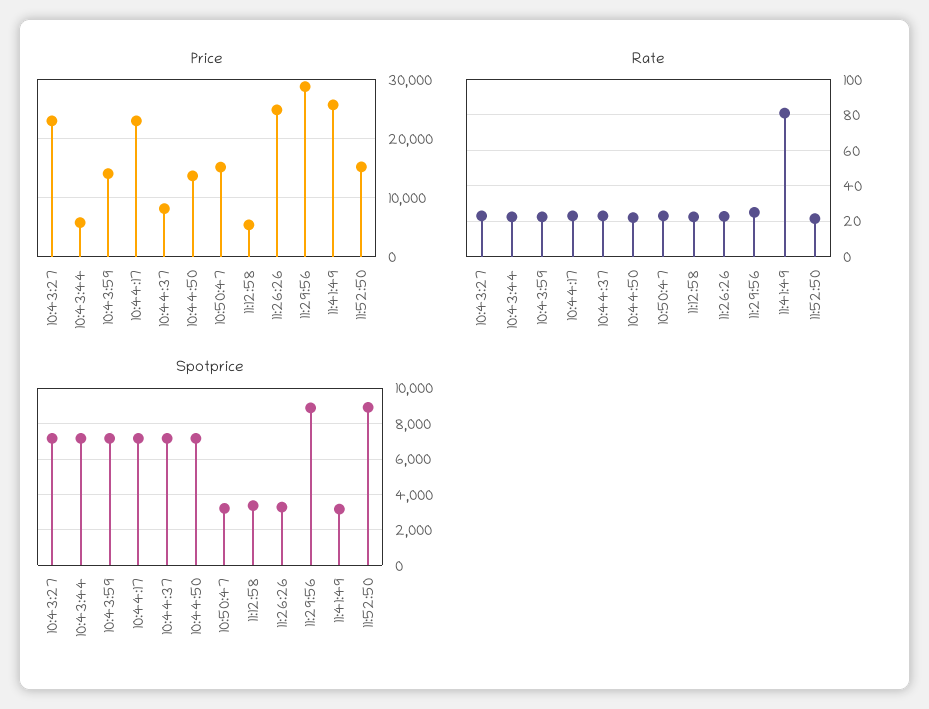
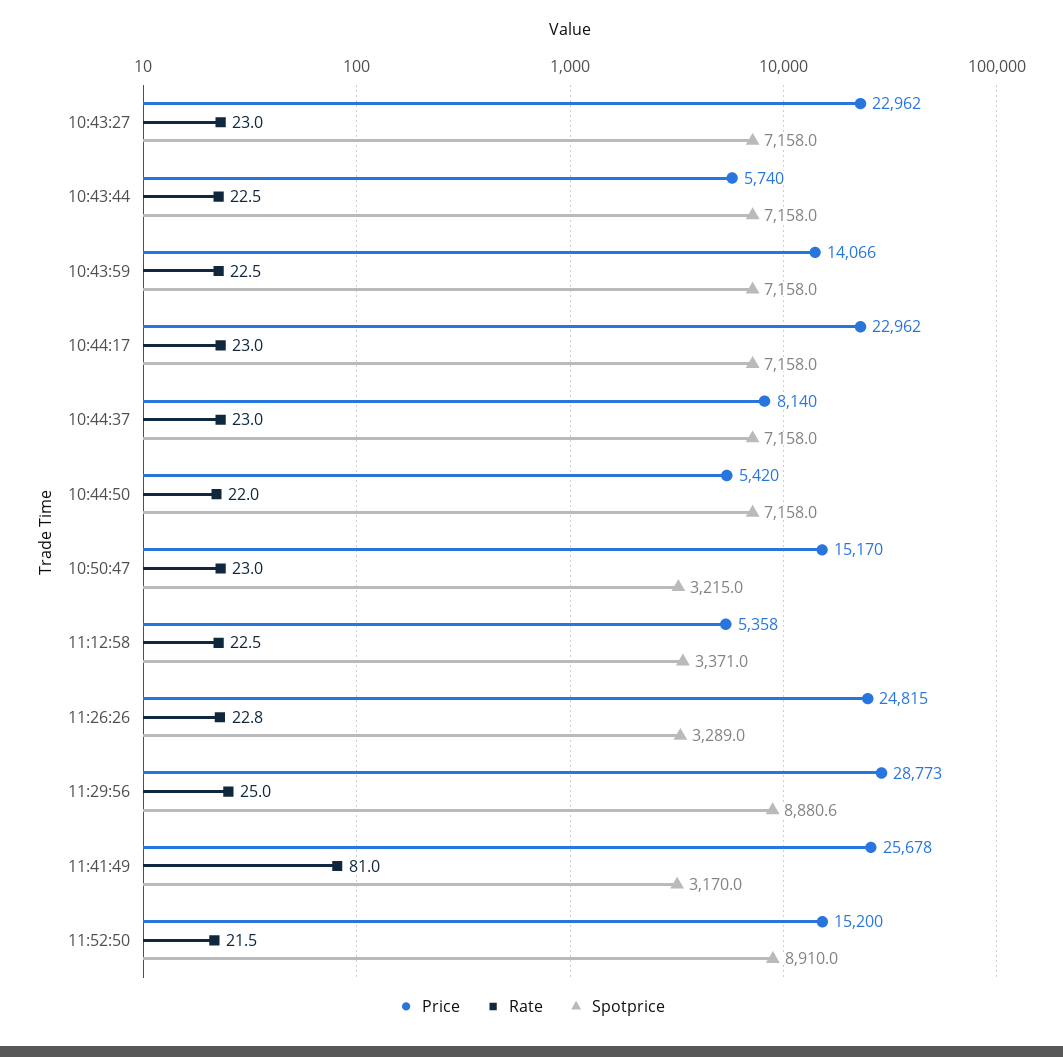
Price, 10:44:50: 14000 -> 5420

